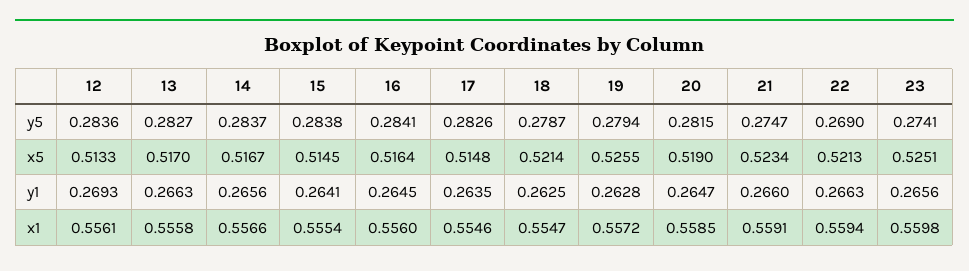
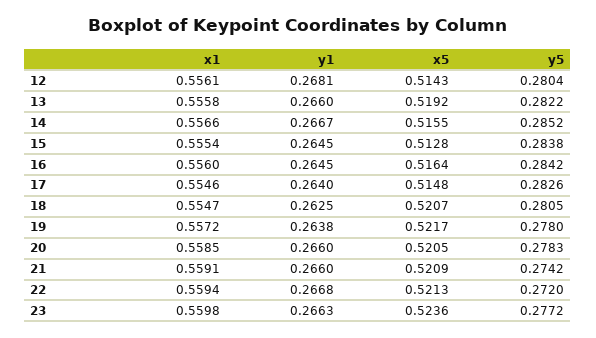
12, y5: 0.2836 -> 0.2804
13, y5: 0.2827 -> 0.2822
14, y5: 0.2837 -> 0.2852
16, y5: 0.2841 -> 0.2842
18, y5: 0.2787 -> 0.2805
19, y5: 0.2794 -> 0.278
20, y5: 0.2815 -> 0.2783
21, y5: 0.2747 -> 0.2742
22, y5: 0.269 -> 0.272
23, y5: 0.2741 -> 0.2772
12, x5: 0.5133 -> 0.5143
13, x5: 0.517 -> 0.5192
14, x5: 0.5167 -> 0.5155
15, x5: 0.5145 -> 0.5128
18, x5: 0.5214 -> 0.5207
19, x5: 0.5255 -> 0.5217
20, x5: 0.519 -> 0.5205
21, x5: 0.5234 -> 0.5209
23, x5: 0.5251 -> 0.5236
12, y1: 0.2693 -> 0.2681
13, y1: 0.2663 -> 0.266
14, y1: 0.2656 -> 0.2667
15, y1: 0.2641 -> 0.2645
17, y1: 0.2635 -> 0.264
19, y1: 0.2628 -> 0.2638
20, y1: 0.2647 -> 0.266
22, y1: 0.2663 -> 0.2668
23, y1: 0.2656 -> 0.2663

